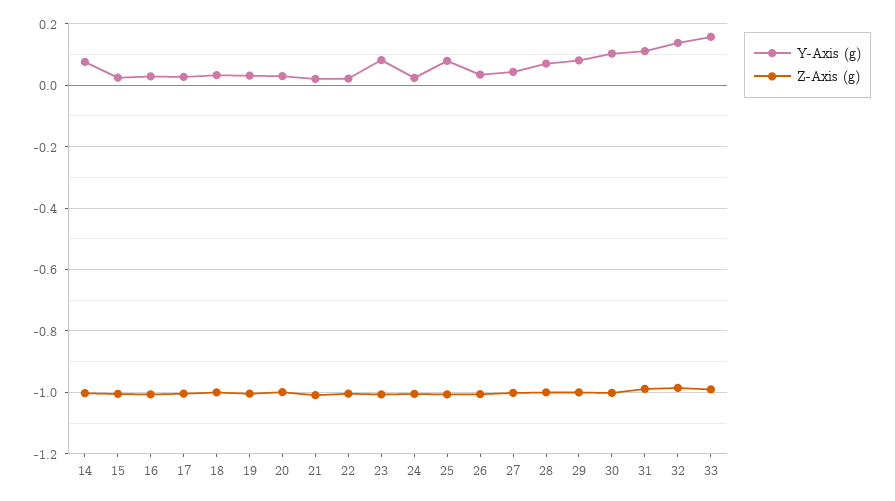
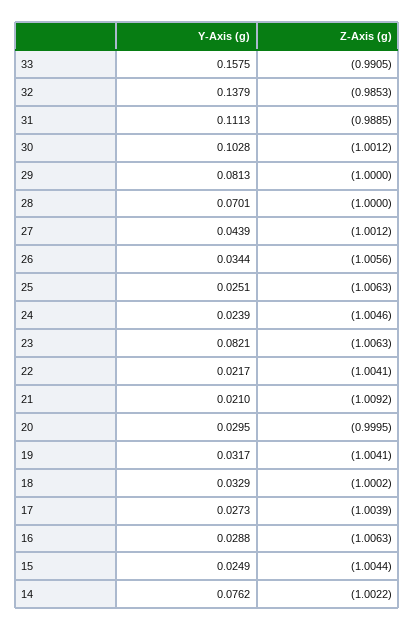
Y-Axis (g), 25: 0.08 -> 0.0251

